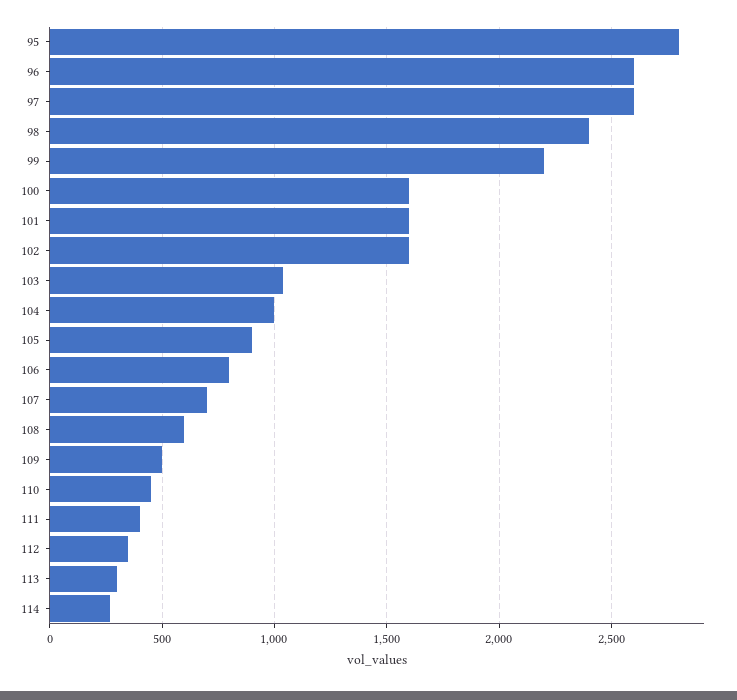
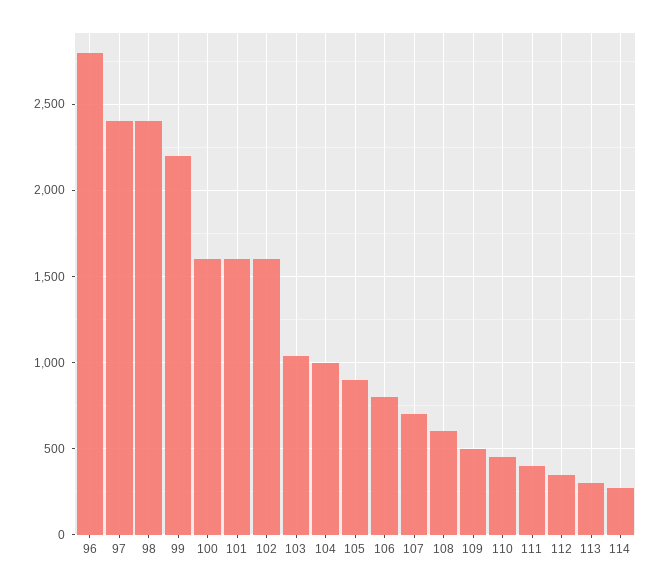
95: 2800 -> none
96: 2600 -> 2800
97: 2600 -> 2400

